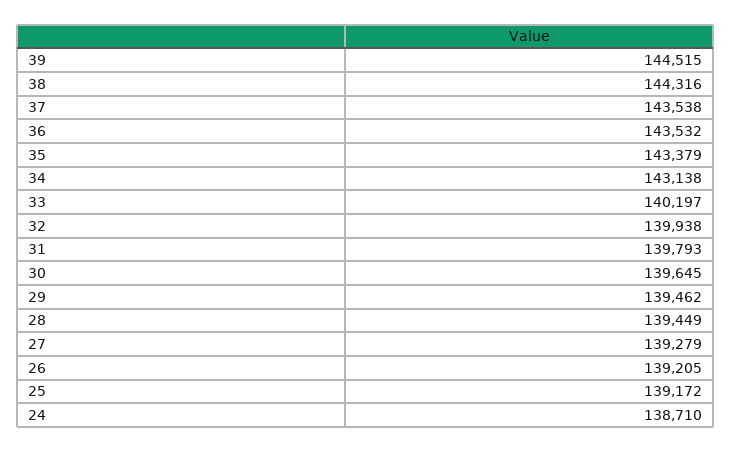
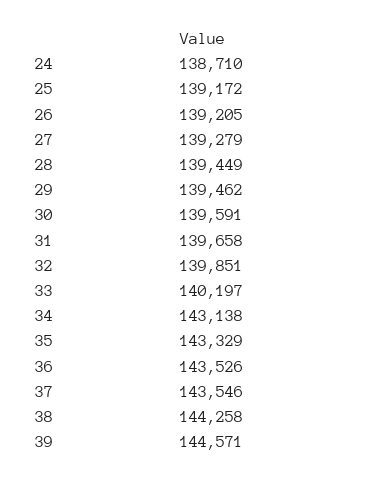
39: 144515 -> 144571
38: 144316 -> 144258
37: 143538 -> 143546
36: 143532 -> 143526
35: 143379 -> 143329
32: 139938 -> 139851
31: 139793 -> 139658
30: 139645 -> 139591

